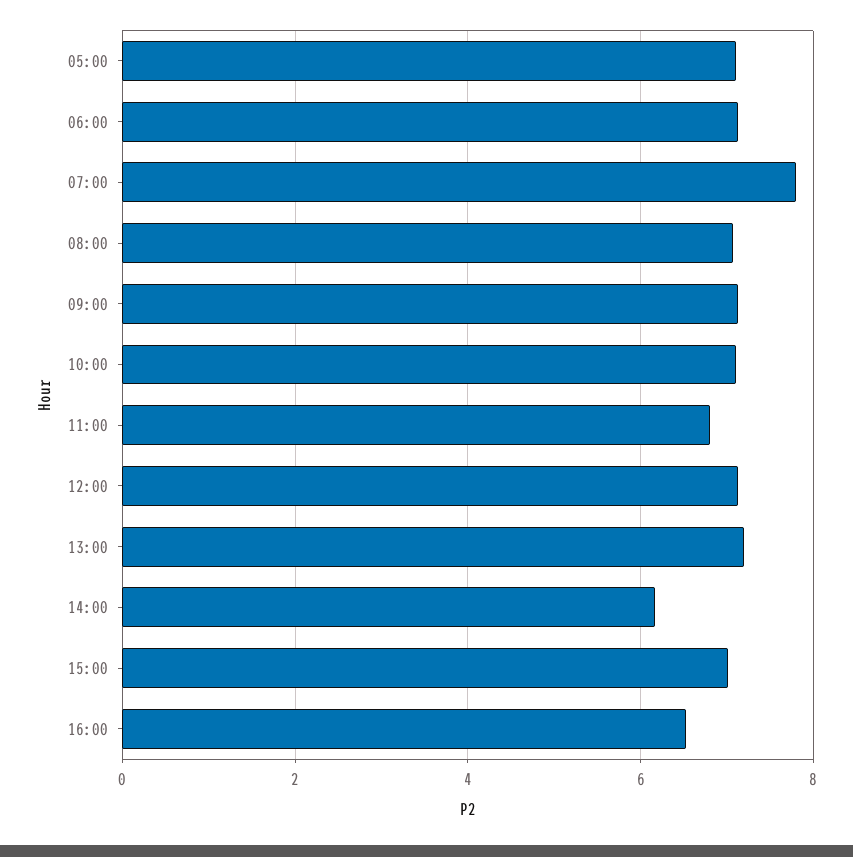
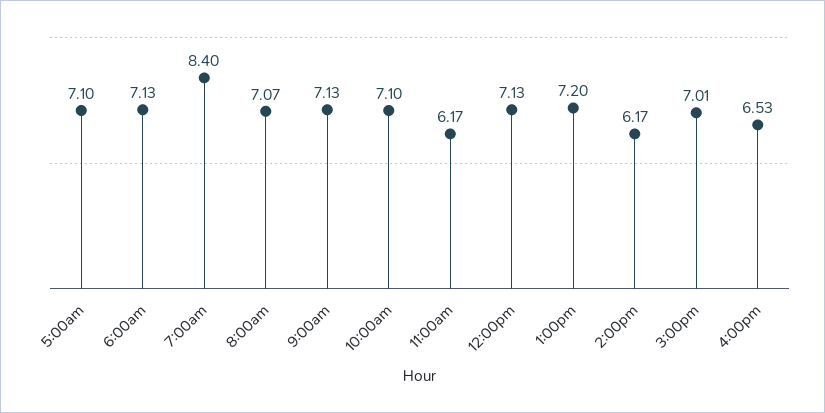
07:00: 7.8 -> 8.4
11:00: 6.8 -> 6.17

